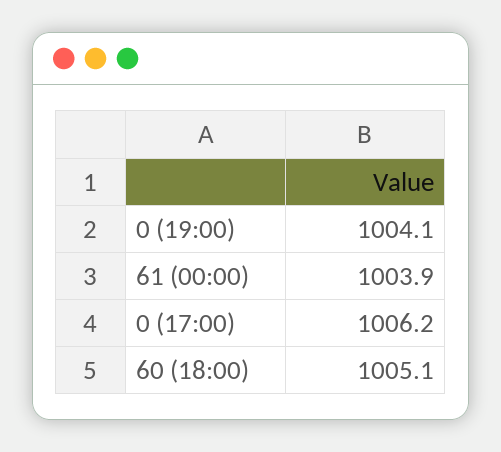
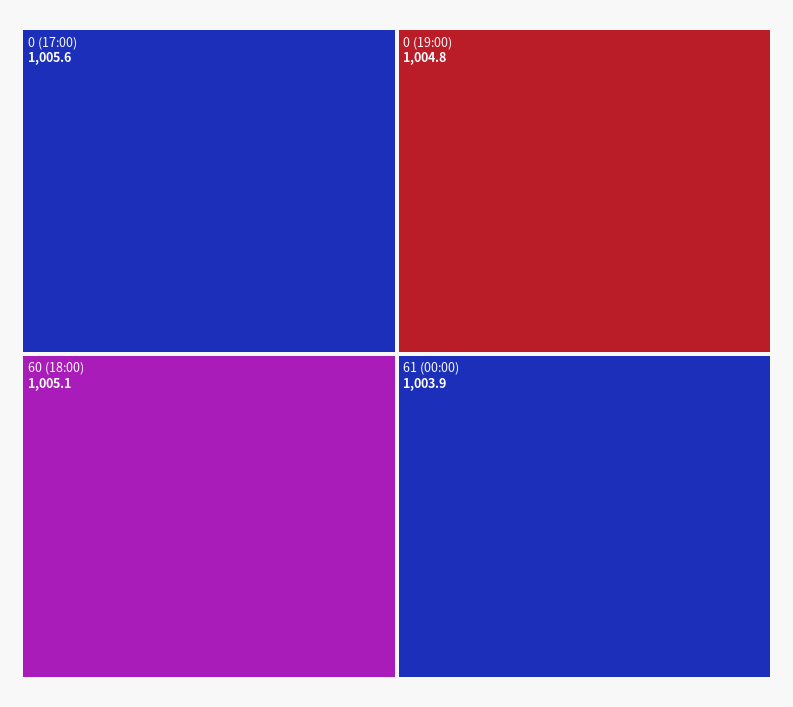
0 (19:00): 1004.1 -> 1004.8
0 (17:00): 1006.2 -> 1005.6

